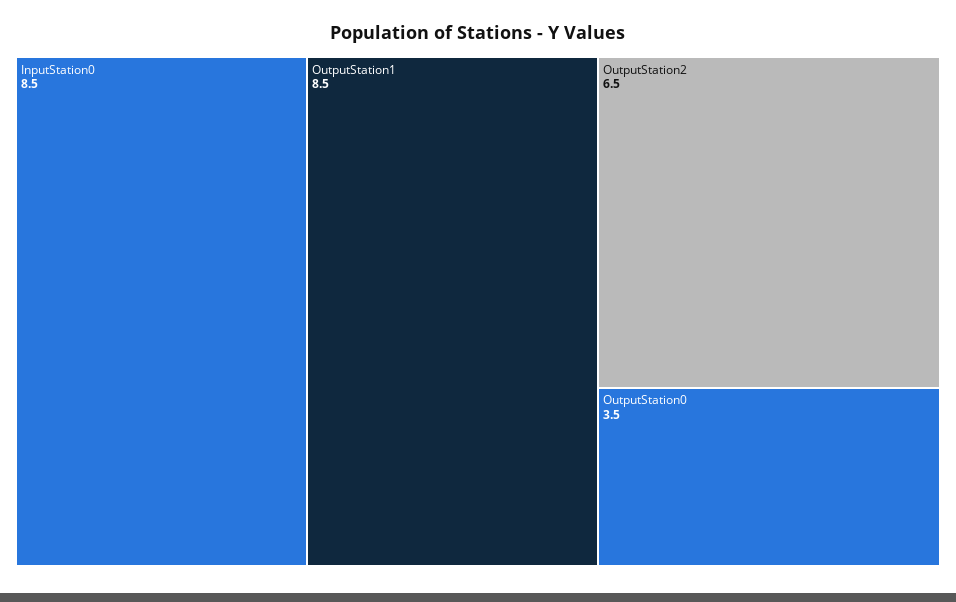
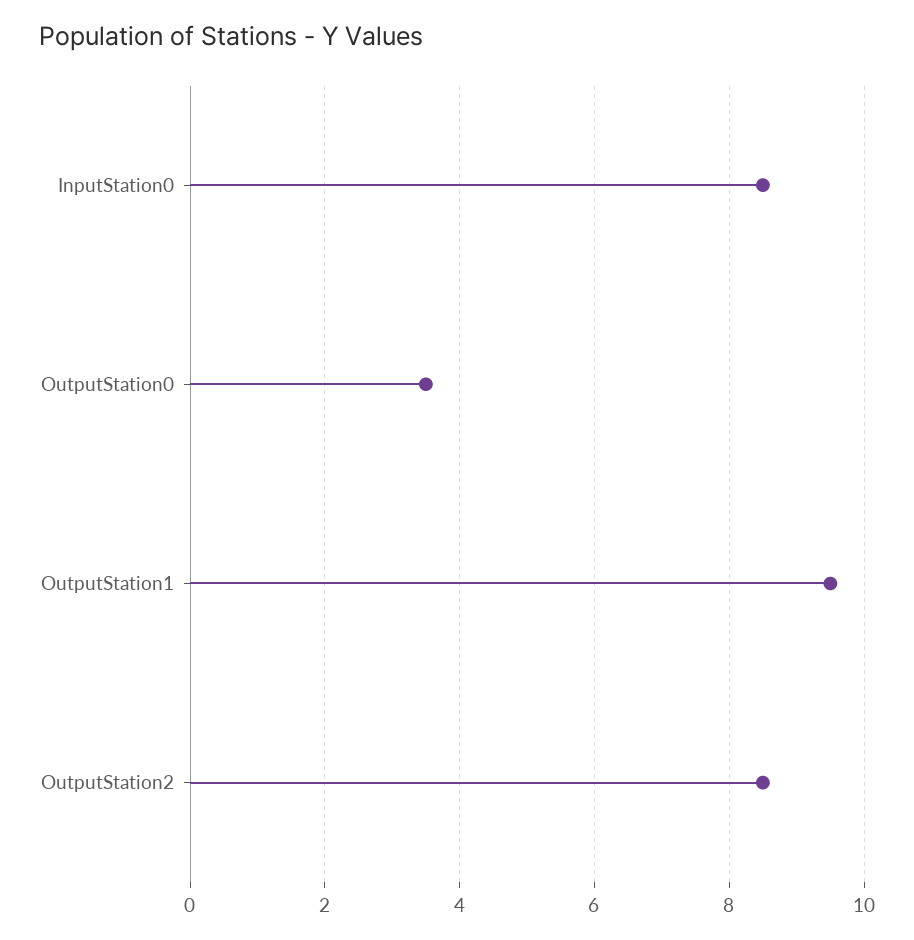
OutputStation1: 8.5 -> 9.5
OutputStation2: 6.5 -> 8.5

